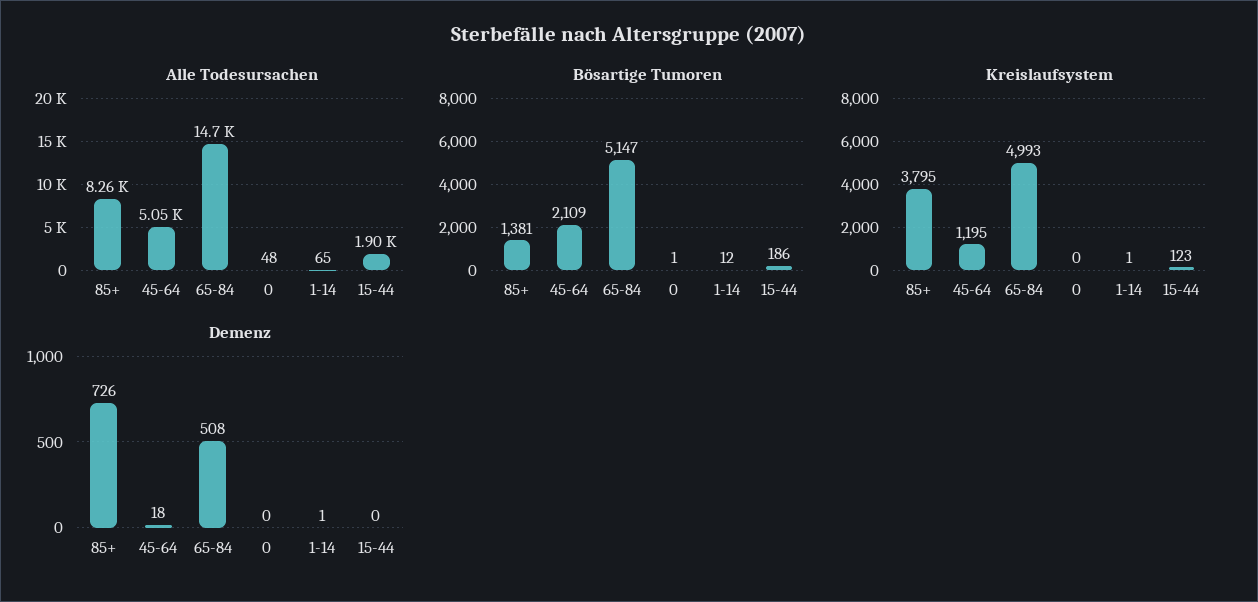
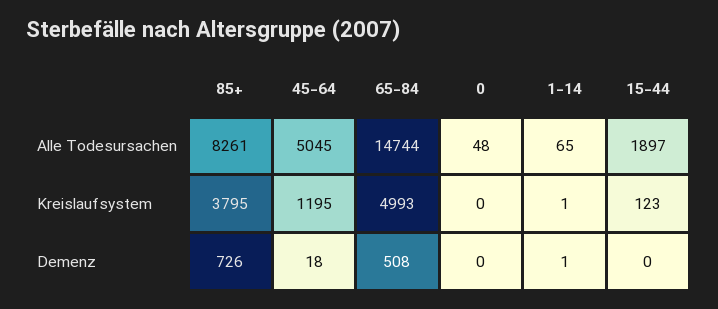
Bösartige Tumoren, 85+: 1381 -> none
Bösartige Tumoren, 45-64: 2109 -> none
Bösartige Tumoren, 65-84: 5147 -> none
Bösartige Tumoren, 0: 1 -> none
Bösartige Tumoren, 1-14: 12 -> none
Bösartige Tumoren, 15-44: 186 -> none

